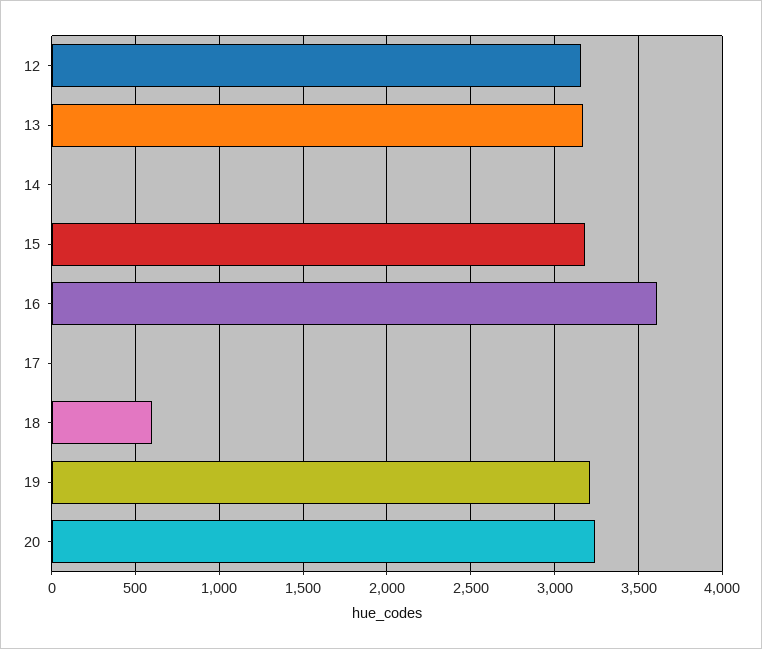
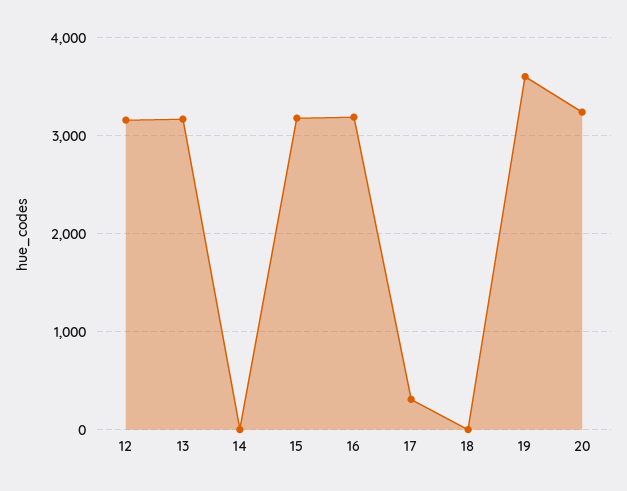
16: 3600 -> 3200
17: 0 -> 300
18: 600 -> 0
19: 3200 -> 3600

